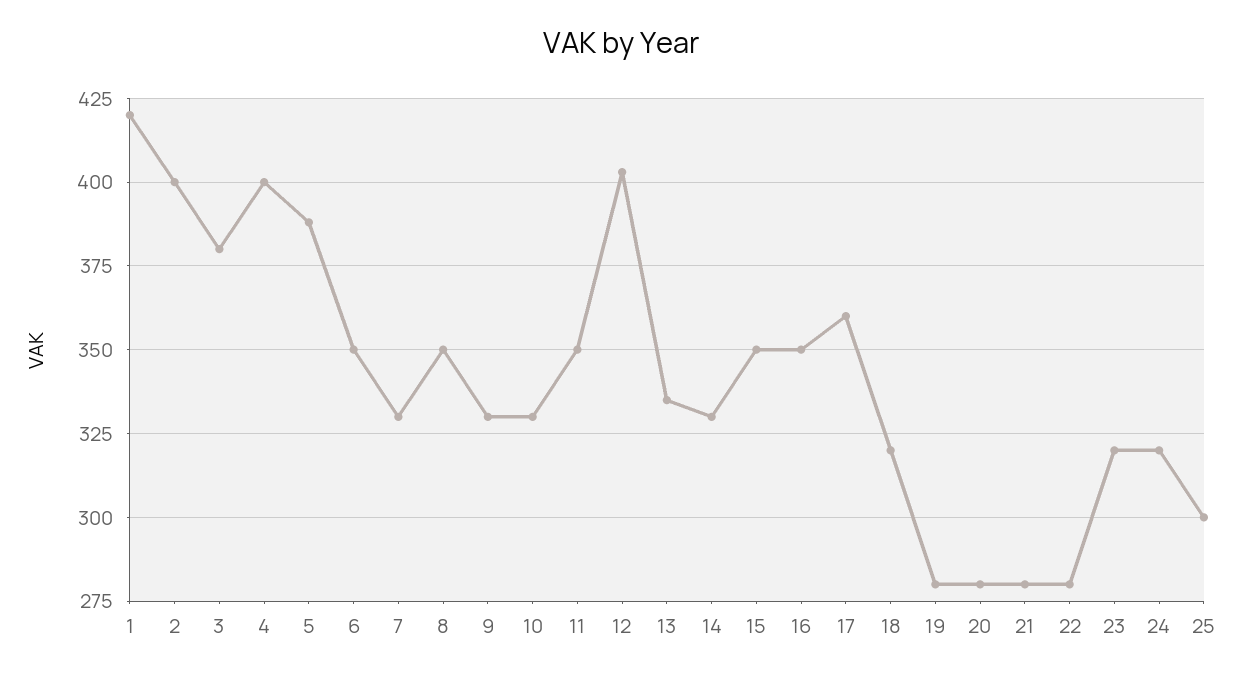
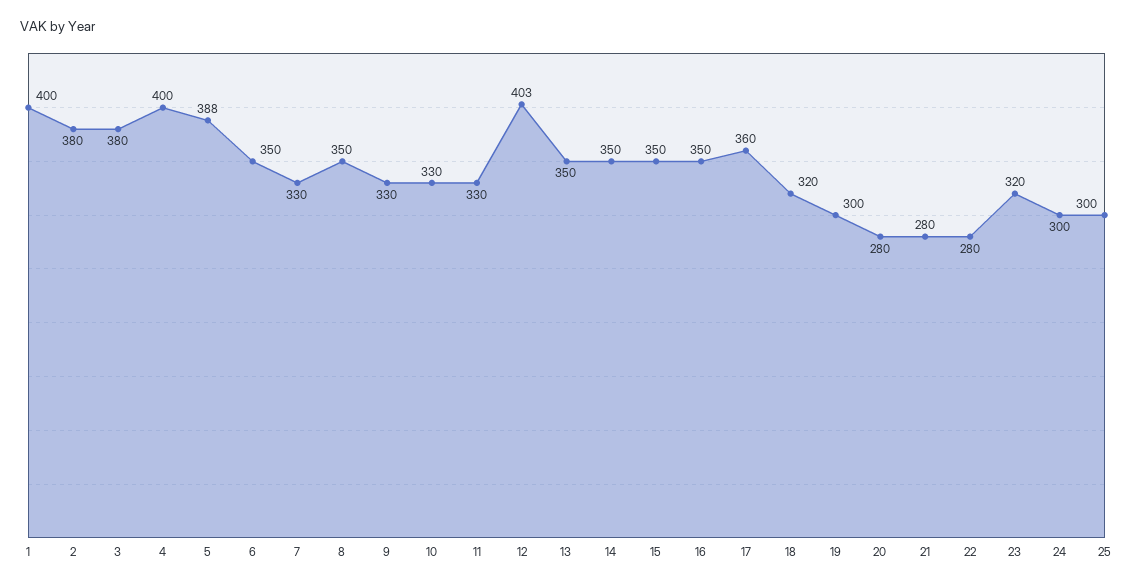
1: 420 -> 400
2: 400 -> 380
11: 350 -> 330
13: 335 -> 350
14: 330 -> 350
19: 280 -> 300
24: 320 -> 300

